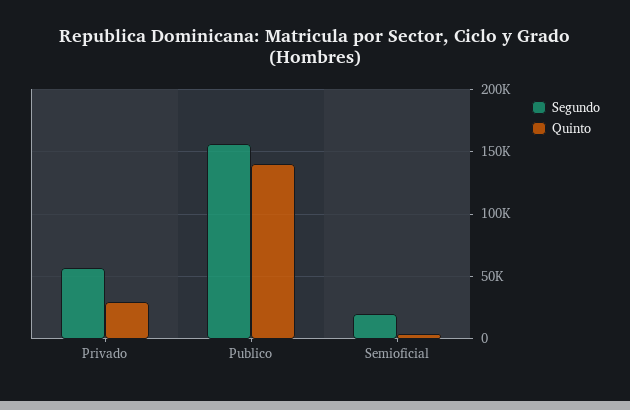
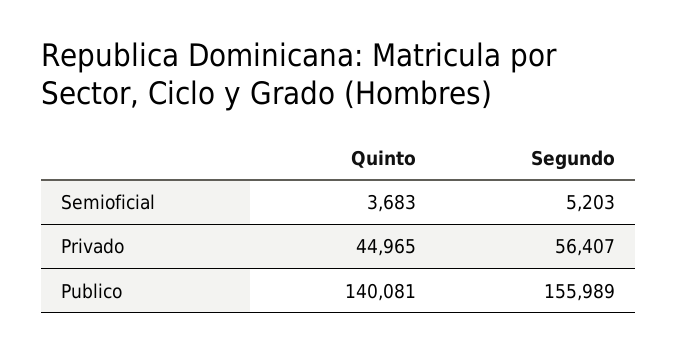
Quinto, Privado: 30000 -> 44965
Segundo, Semioficial: 20000 -> 5203

